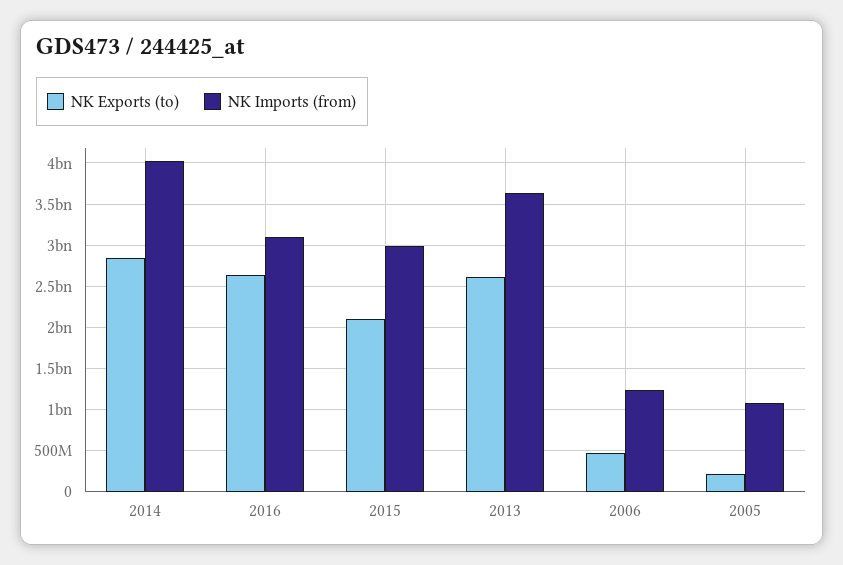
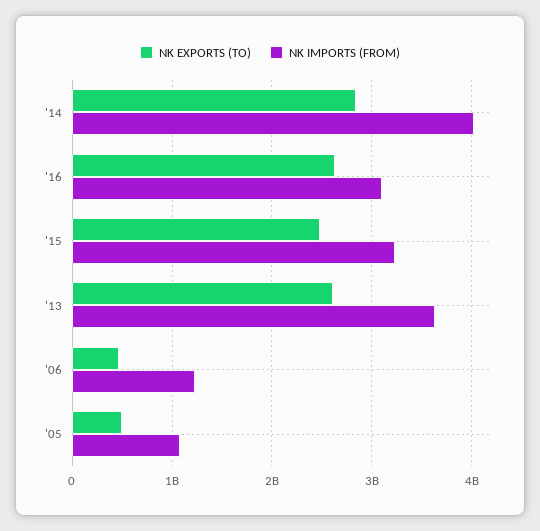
NK Exports (to), 2015: 2100000000 -> 2500000000
NK Imports (from), 2015: 3000000000 -> 3200000000
NK Exports (to), 2005: 200000000 -> 500000000

